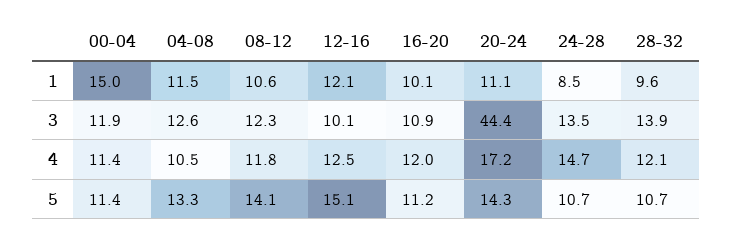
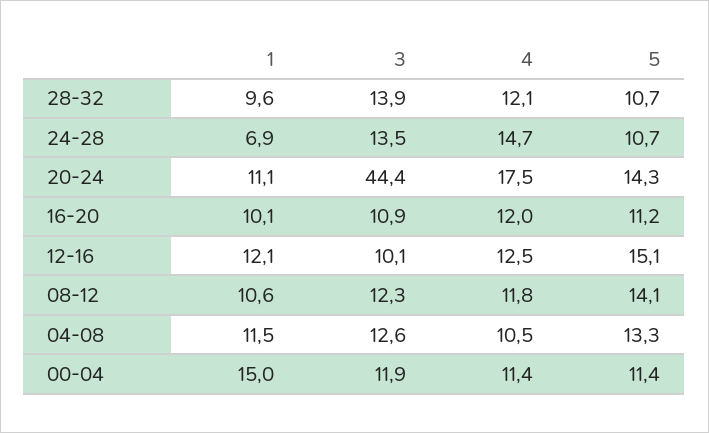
24-28, 1: 8.5 -> 6.9
20-24, 4: 17.2 -> 17.5

